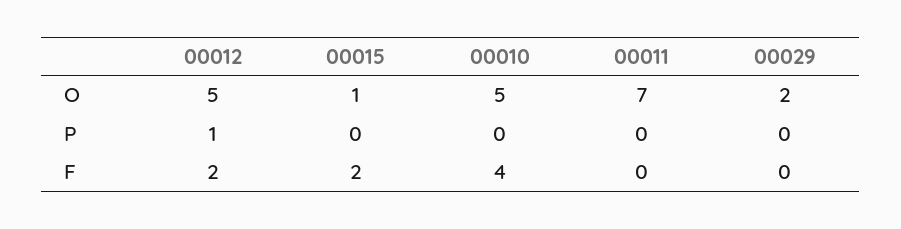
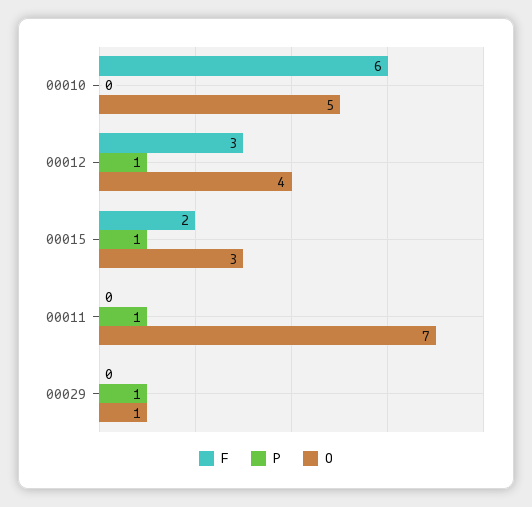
O, 00012: 5 -> 4
O, 00015: 1 -> 3
O, 00029: 2 -> 1
P, 00015: 0 -> 1
P, 00011: 0 -> 1
P, 00029: 0 -> 1
F, 00012: 2 -> 3
F, 00010: 4 -> 6

